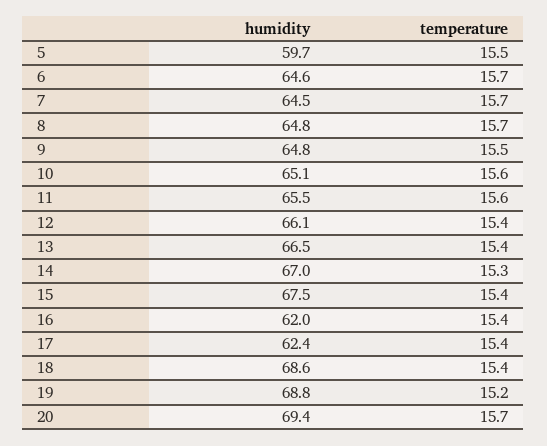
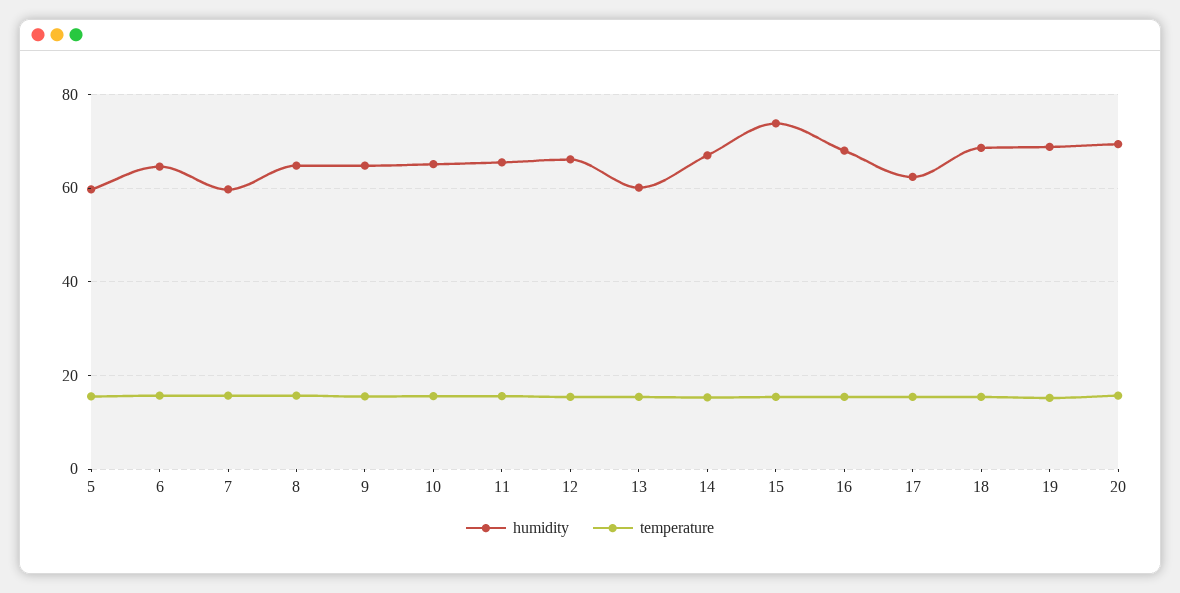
humidity, 7: 64.5 -> 60
humidity, 13: 66.5 -> 60
humidity, 15: 67.5 -> 74
humidity, 16: 62 -> 68

